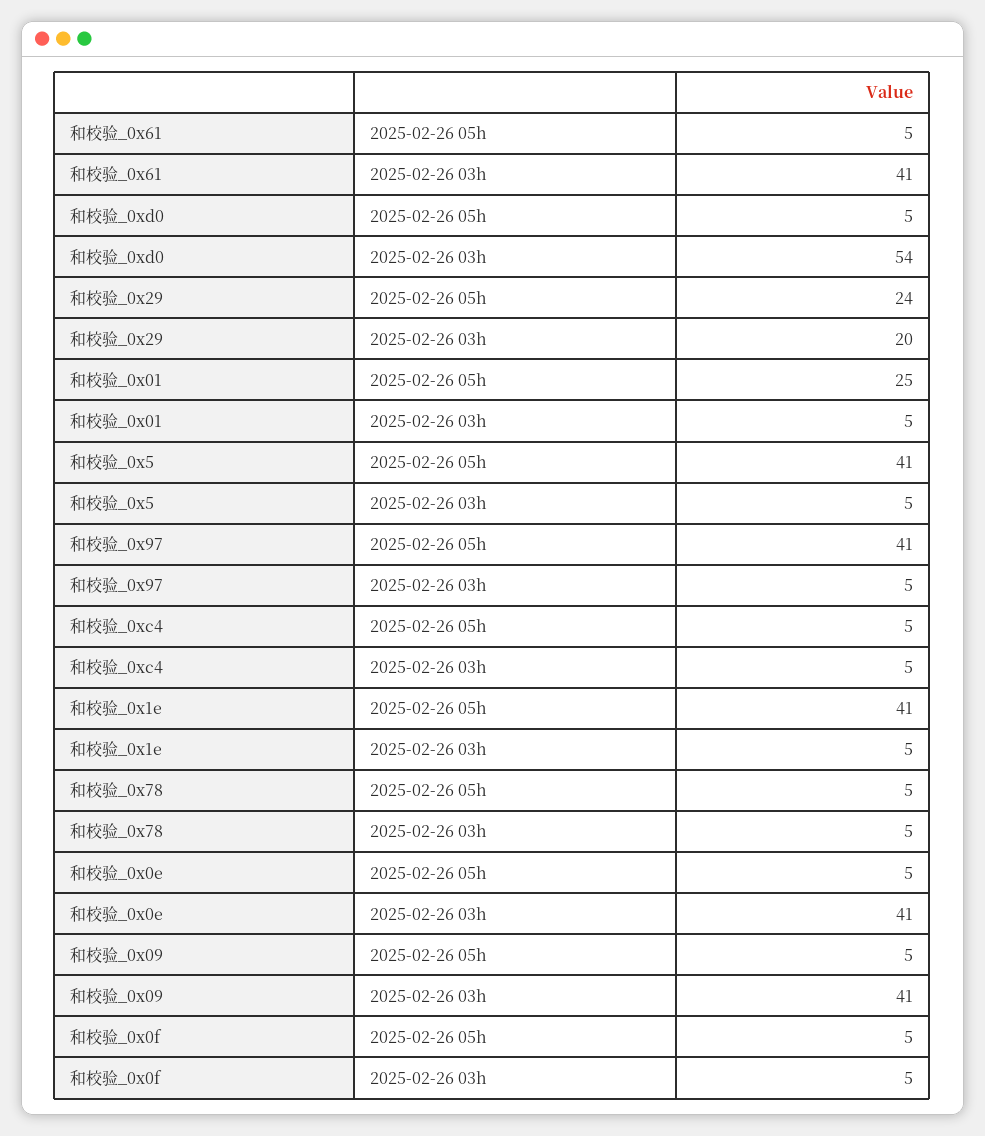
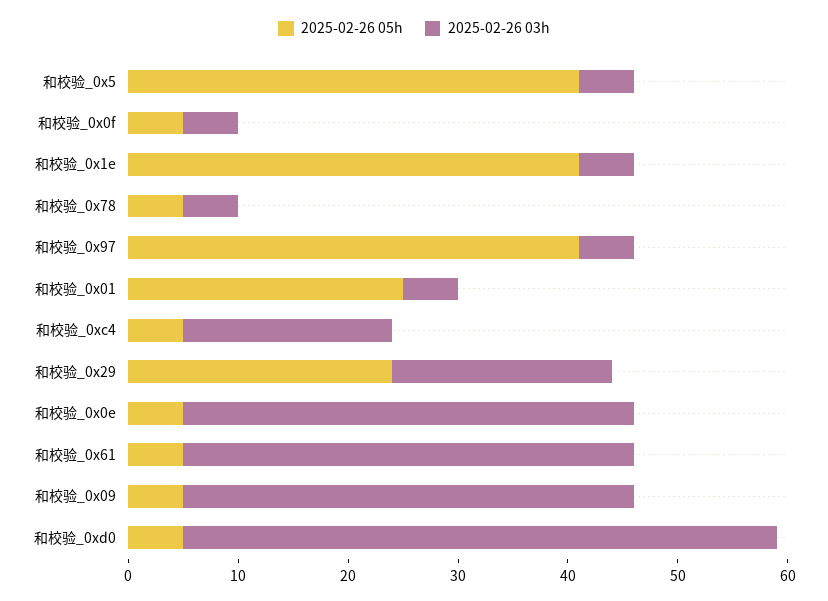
2025-02-26 03h, 和校验_0xc4: 5 -> 19

